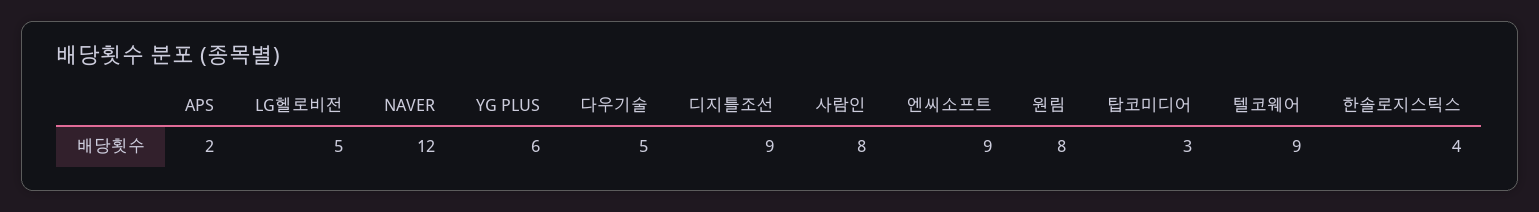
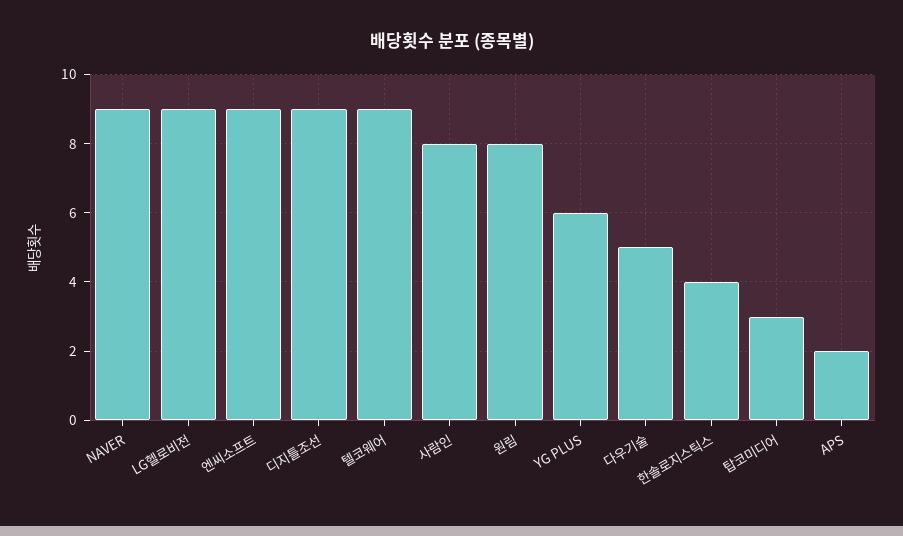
LG헬로비전: 5 -> 9
NAVER: 12 -> 9

